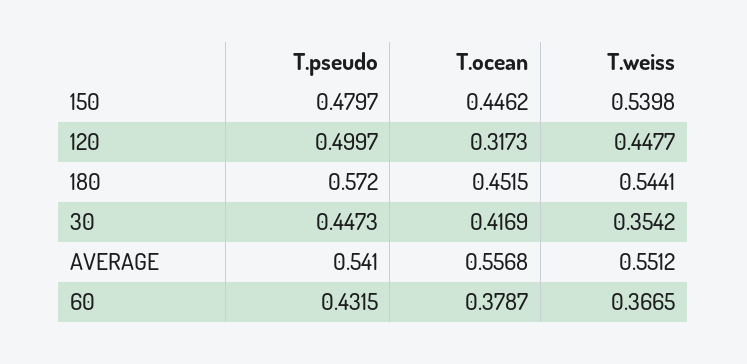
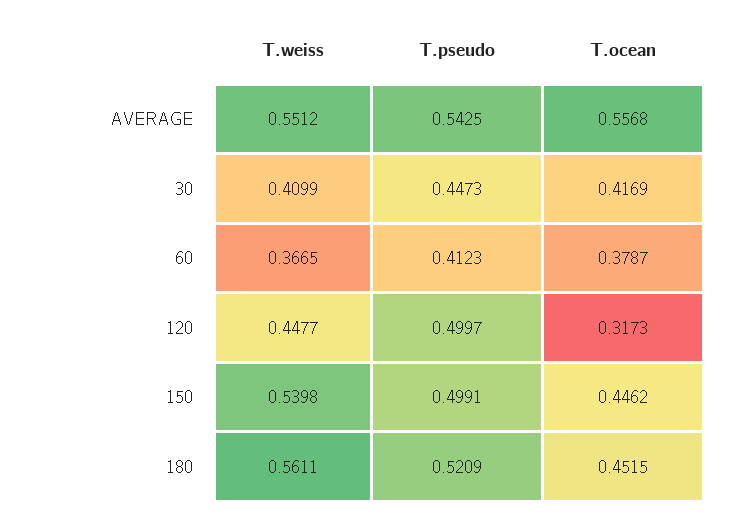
T.pseudo, 150: 0.4797 -> 0.4991
T.pseudo, 180: 0.572 -> 0.5209
T.weiss, 180: 0.5441 -> 0.5611
T.weiss, 30: 0.3542 -> 0.4099
T.pseudo, AVERAGE: 0.541 -> 0.5425
T.pseudo, 60: 0.4315 -> 0.4123

